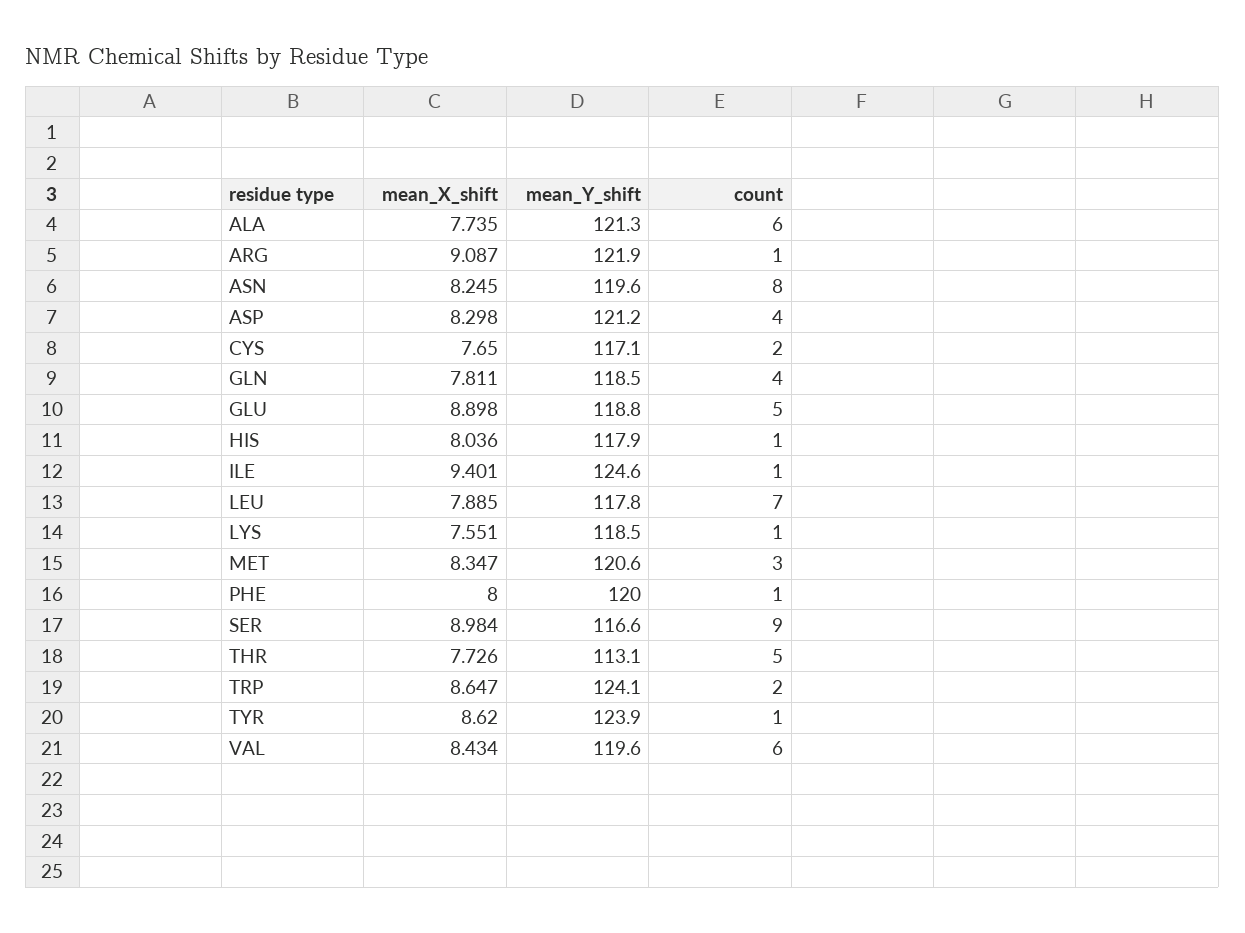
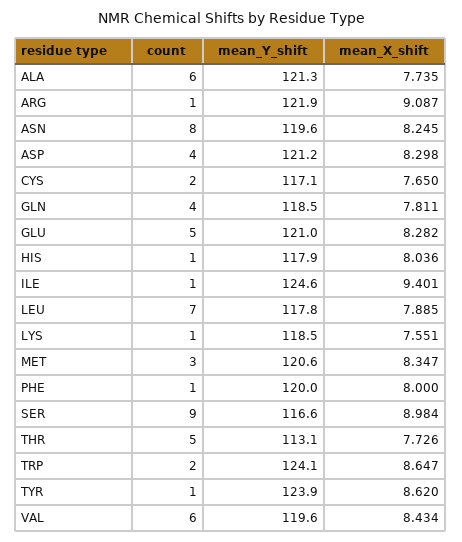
mean_X_shift, GLU: 8.898 -> 8.282
mean_Y_shift, GLU: 118.8 -> 121

